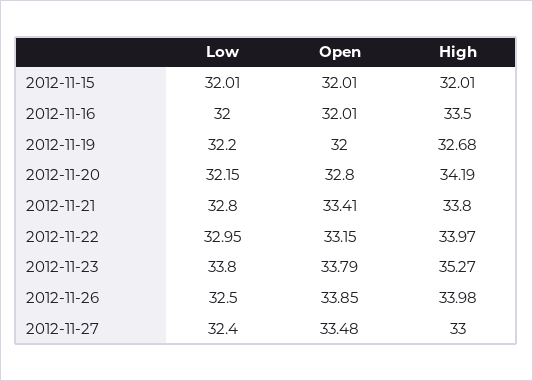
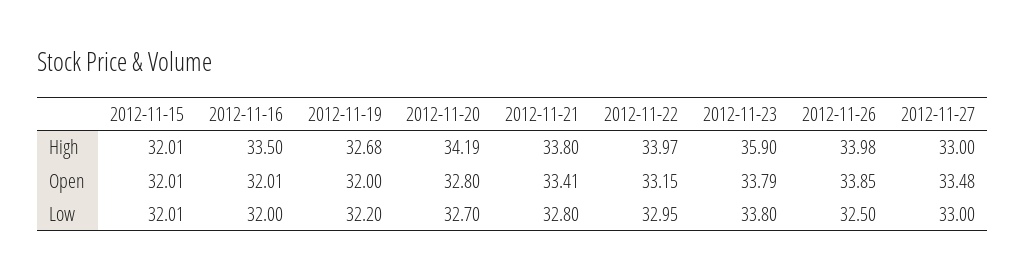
Low, 2012-11-20: 32.15 -> 32.7
High, 2012-11-23: 35.27 -> 35.9
Low, 2012-11-27: 32.4 -> 33

